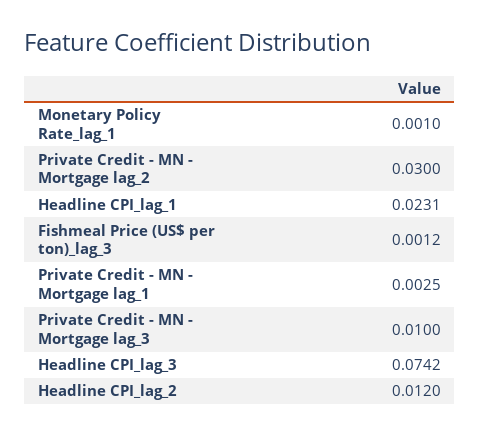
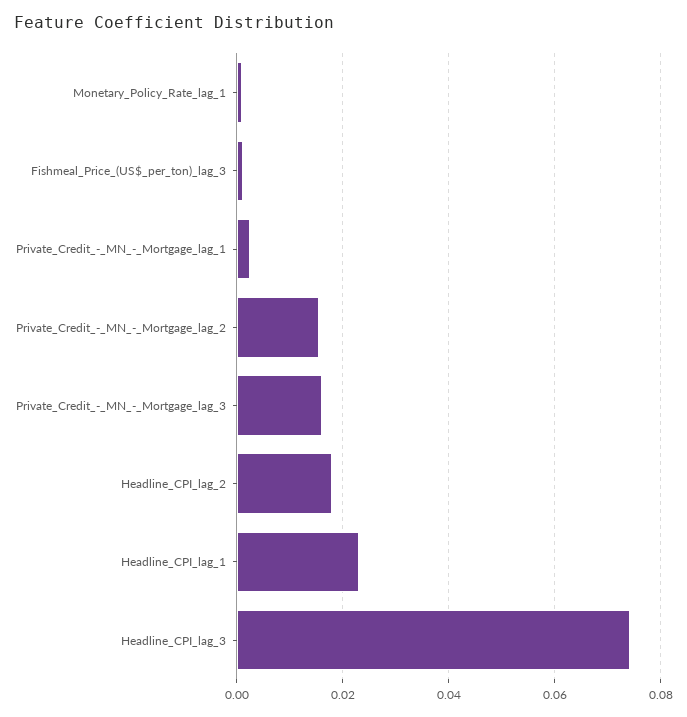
Private Credit - MN - Mortgage lag_2: 0.03 -> 0.016
Private Credit - MN - Mortgage lag_3: 0.01 -> 0.016
Headline CPI_lag_2: 0.012 -> 0.018

